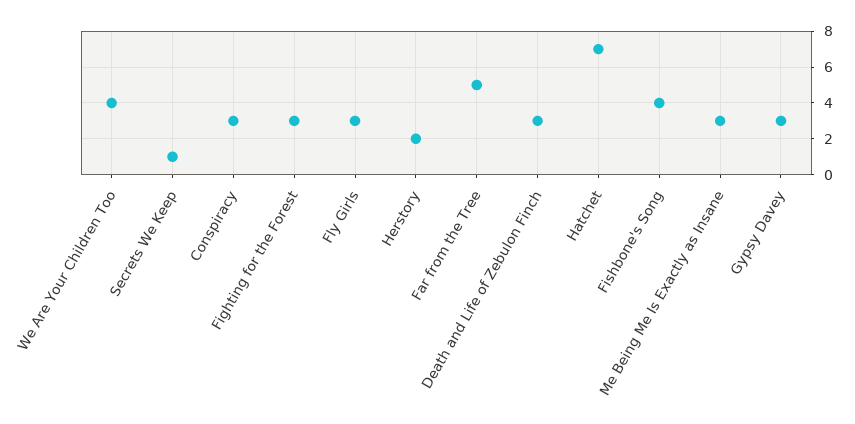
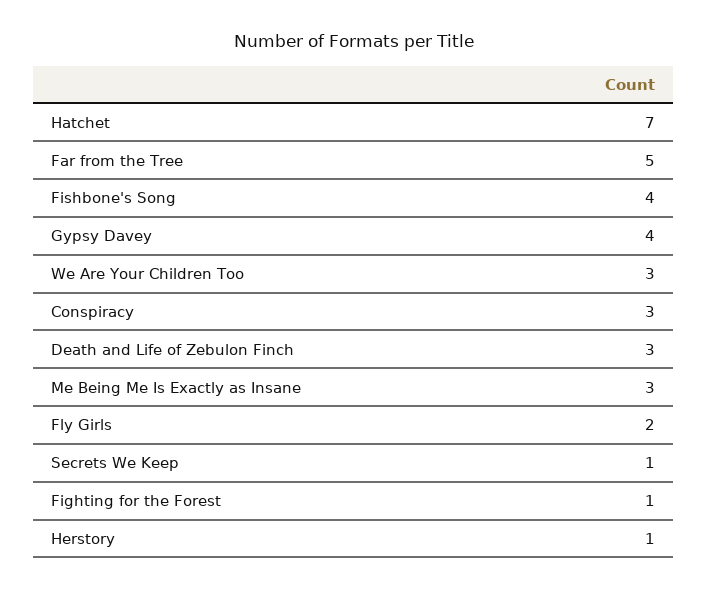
We Are Your Children Too: 4 -> 3
Fighting for the Forest: 3 -> 1
Fly Girls: 3 -> 2
Herstory: 2 -> 1
Gypsy Davey: 3 -> 4

